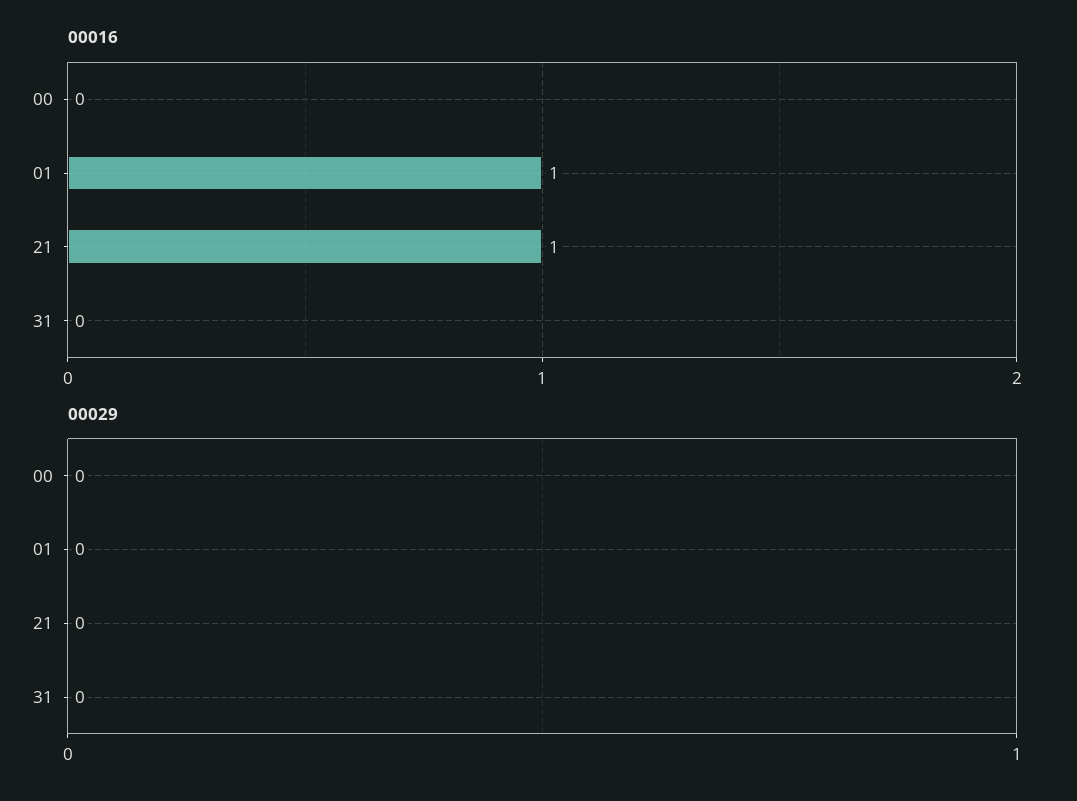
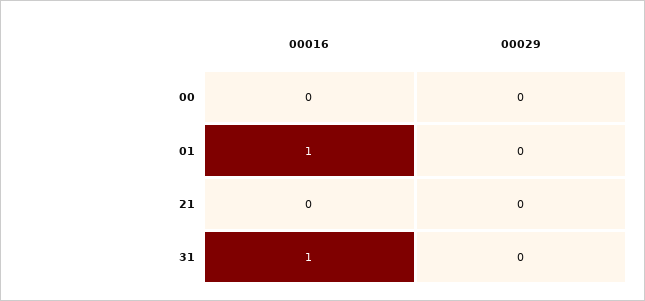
00016, 21: 1 -> 0
00016, 31: 0 -> 1

